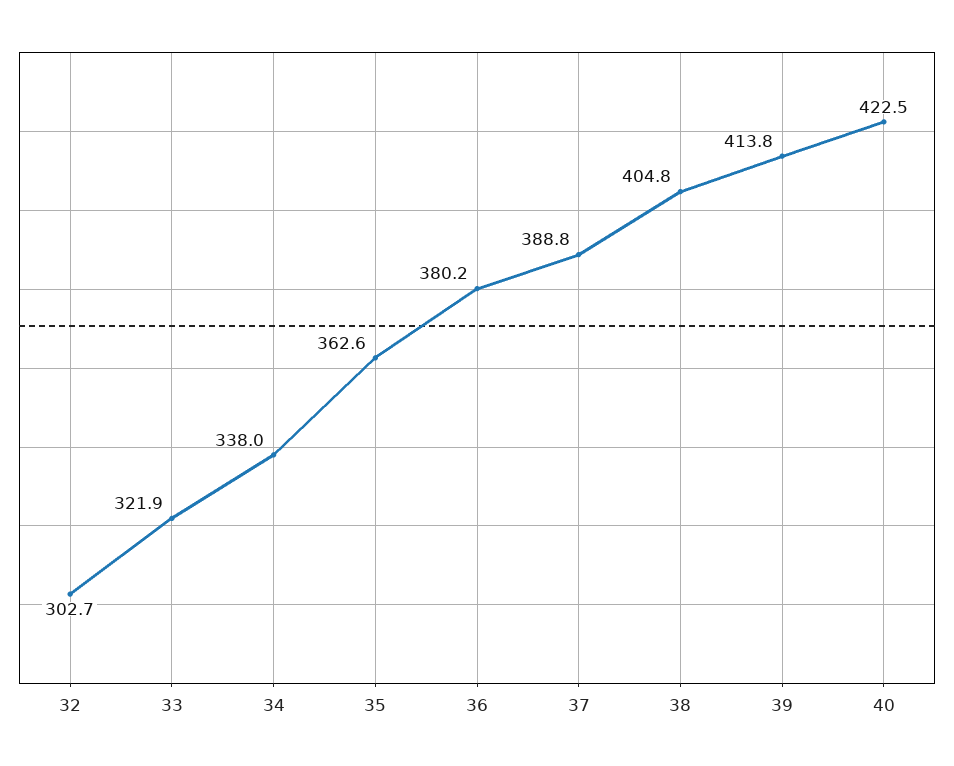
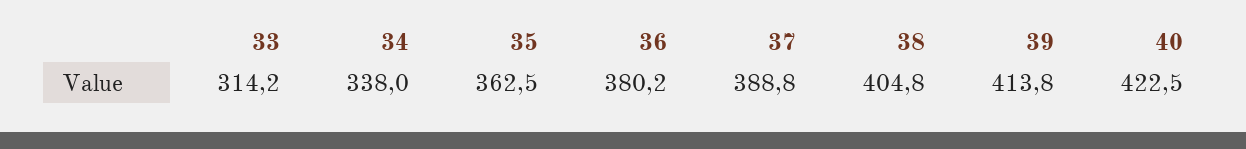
32: 302.7 -> none
33: 321.9 -> 314.2
35: 362.6 -> 362.5

